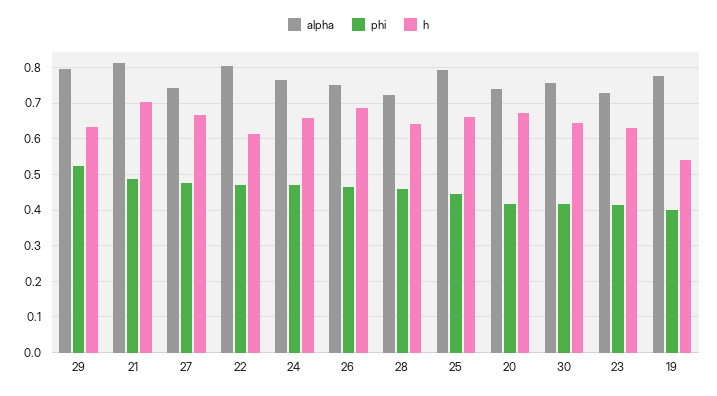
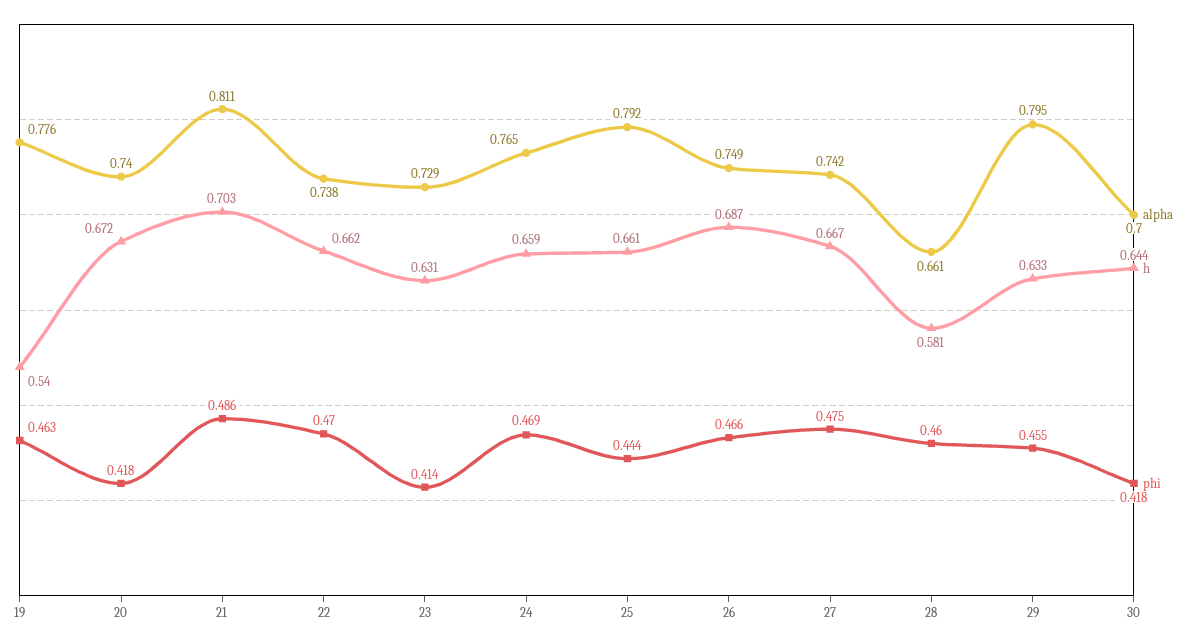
phi, 29: 0.52 -> 0.455
alpha, 22: 0.8 -> 0.738
h, 22: 0.62 -> 0.662
alpha, 28: 0.72 -> 0.661
h, 28: 0.64 -> 0.581
alpha, 30: 0.76 -> 0.7
phi, 19: 0.4 -> 0.463

